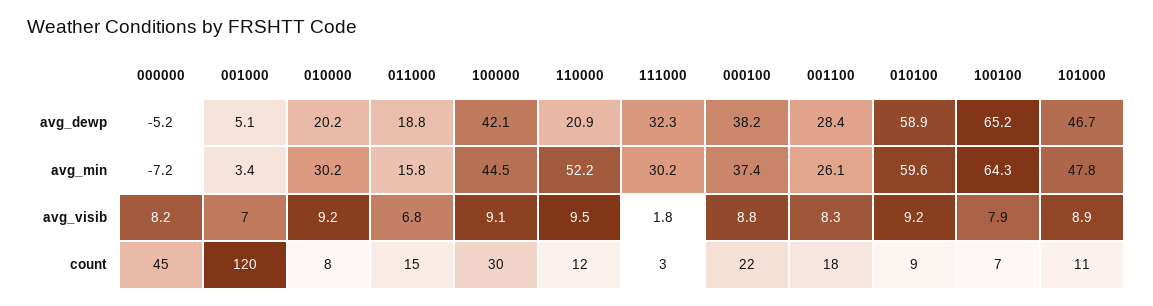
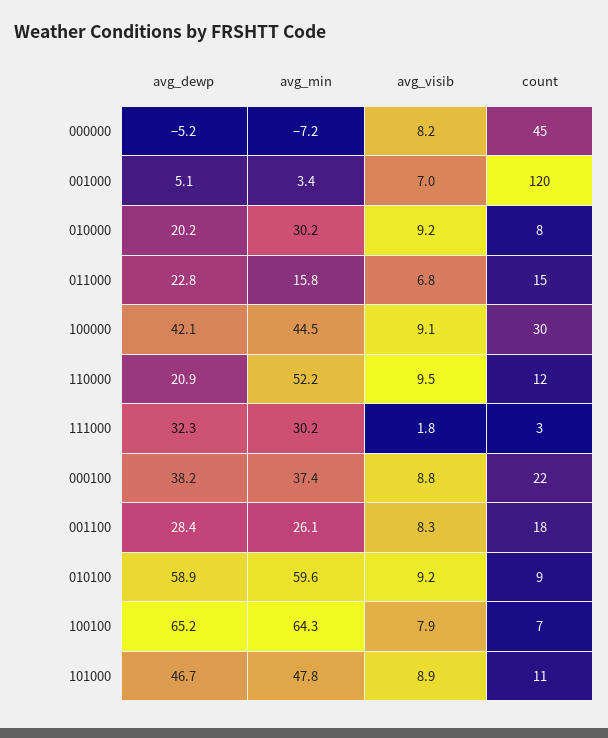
011000, avg_dewp: 18.8 -> 22.8

